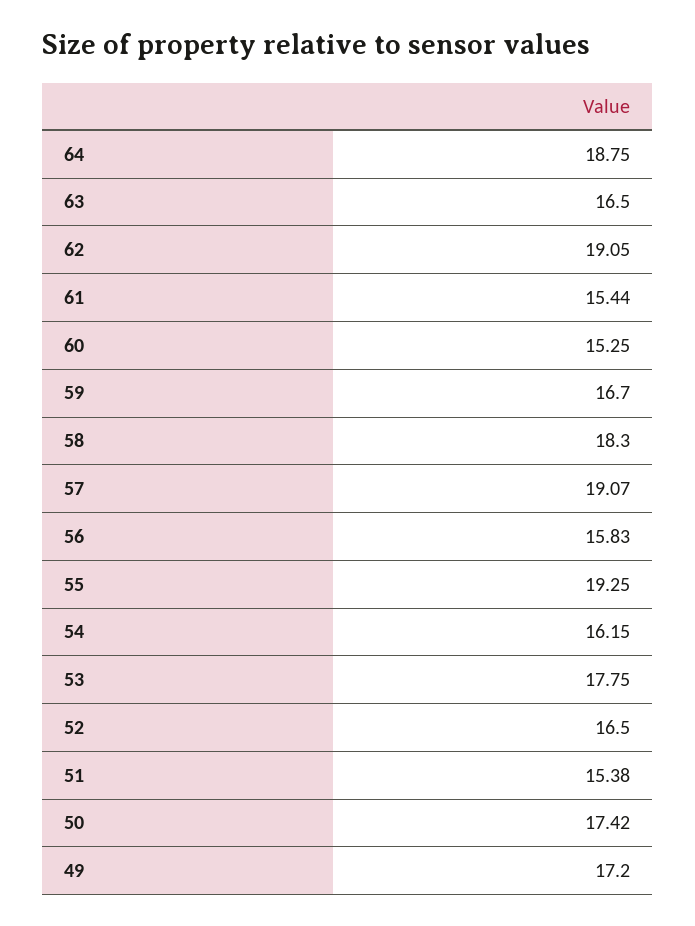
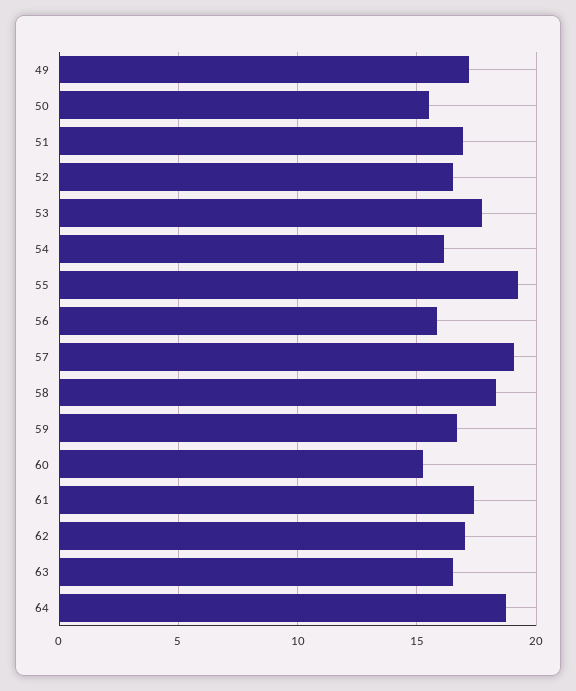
62: 19.05 -> 17
61: 15.44 -> 17.5
51: 15.38 -> 17
50: 17.42 -> 15.5

